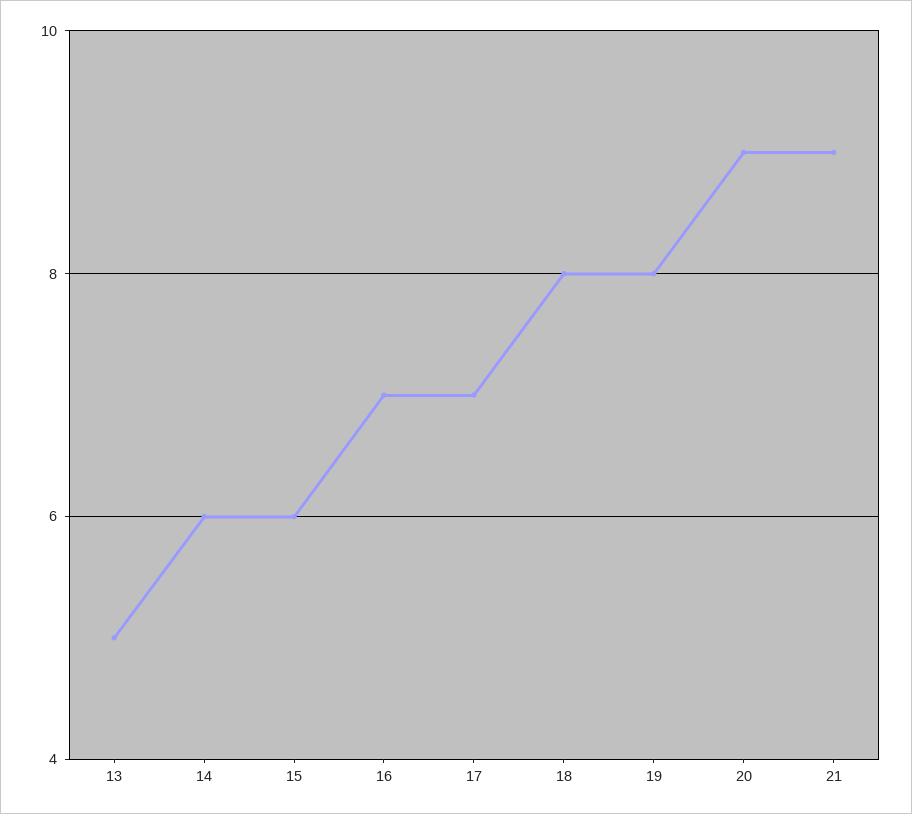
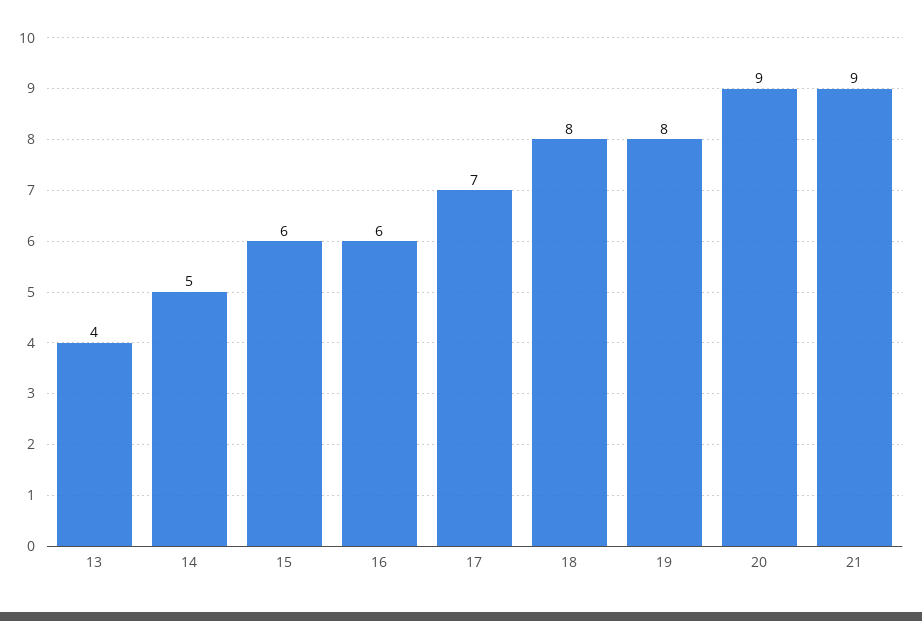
13: 5 -> 4
14: 6 -> 5
16: 7 -> 6

